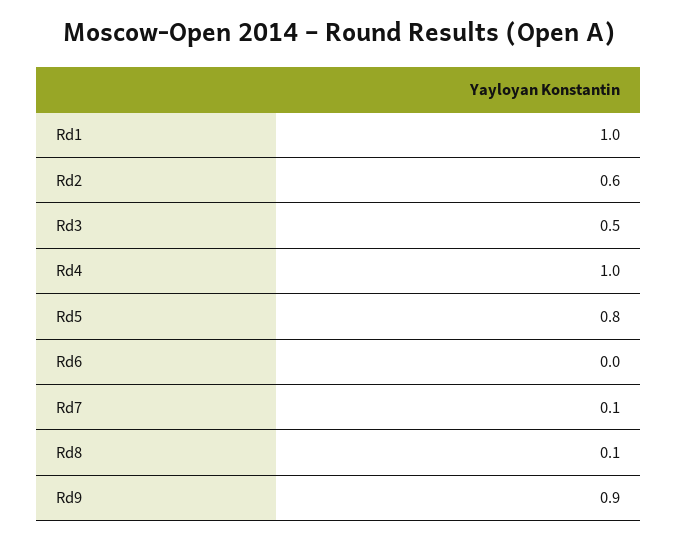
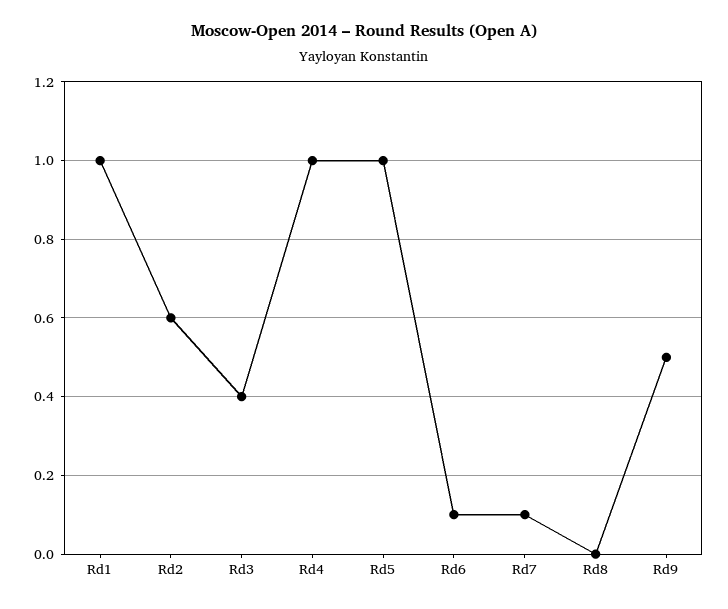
Rd3: 0.5 -> 0.4
Rd5: 0.8 -> 1
Rd6: 0 -> 0.1
Rd8: 0.1 -> 0
Rd9: 0.9 -> 0.5

